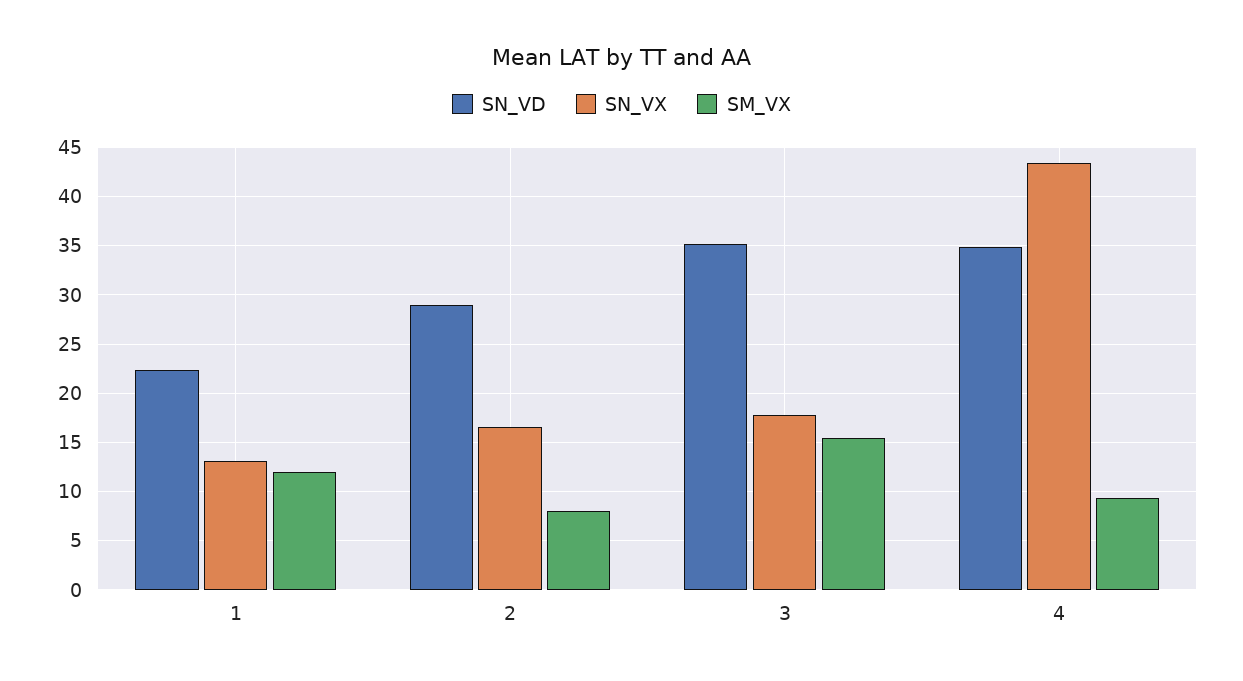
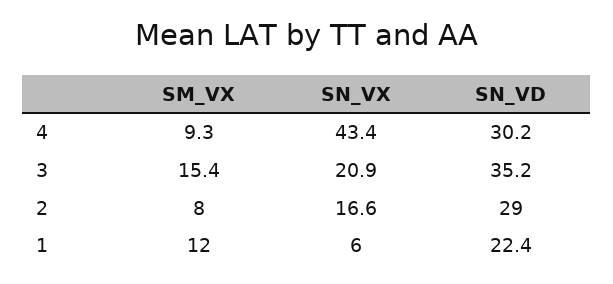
SN_VX, 1: 13 -> 6
SN_VX, 3: 18 -> 20.9
SN_VD, 4: 35 -> 30.2

